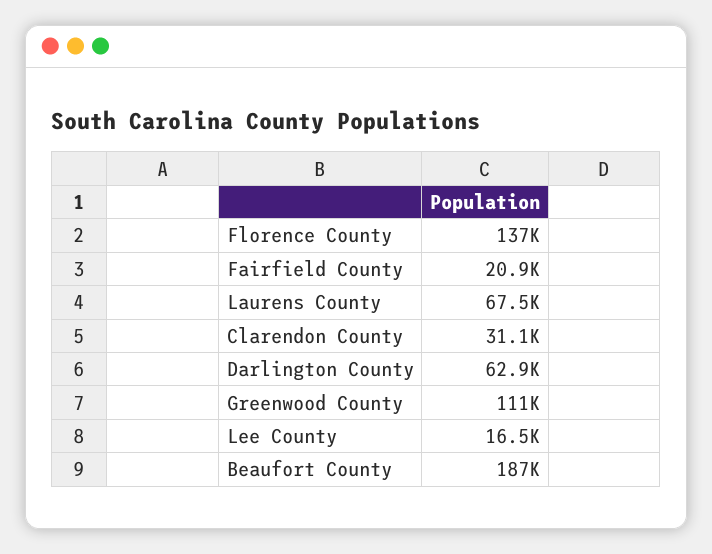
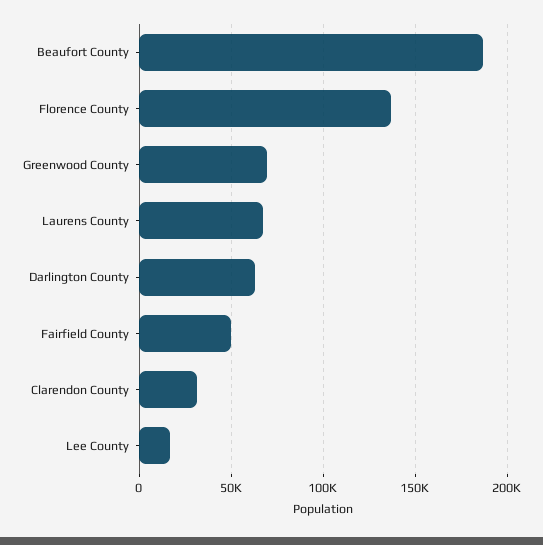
Fairfield County: 20900 -> 50000
Greenwood County: 111000 -> 70000

